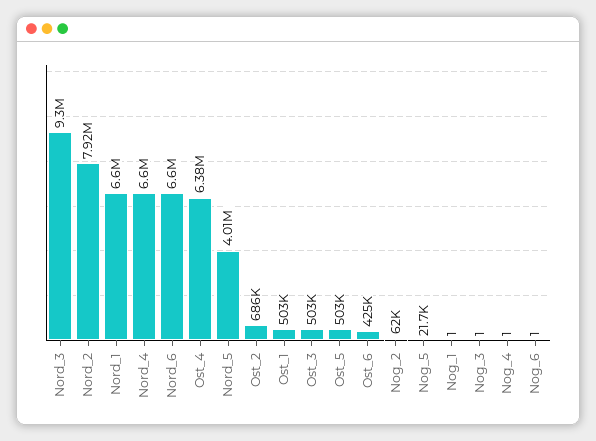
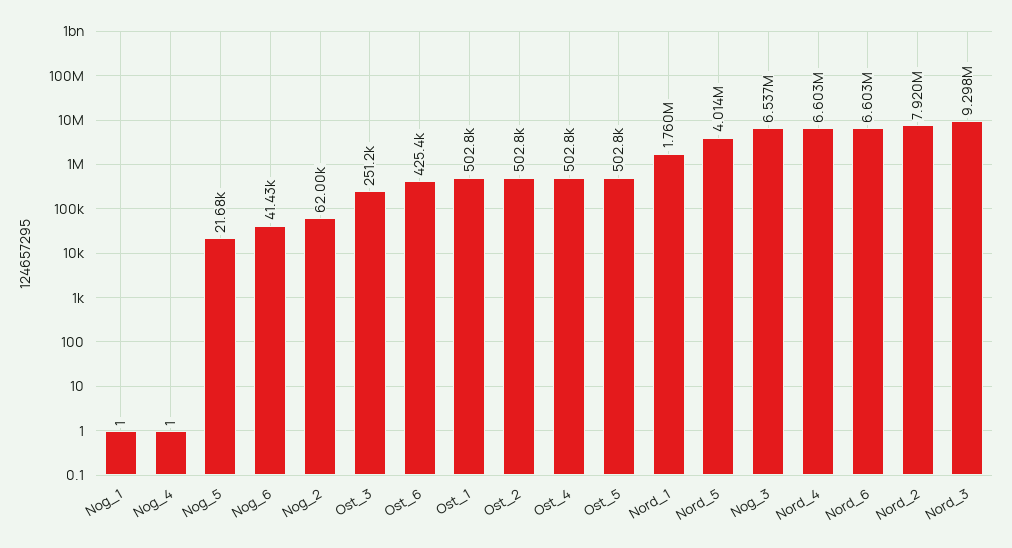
Nord_1: 6600000 -> 1760000
Ost_4: 6380000 -> 502800
Ost_2: 686000 -> 502800
Ost_3: 503000 -> 251200
Nog_3: 1 -> 6537000
Nog_6: 1 -> 41430

